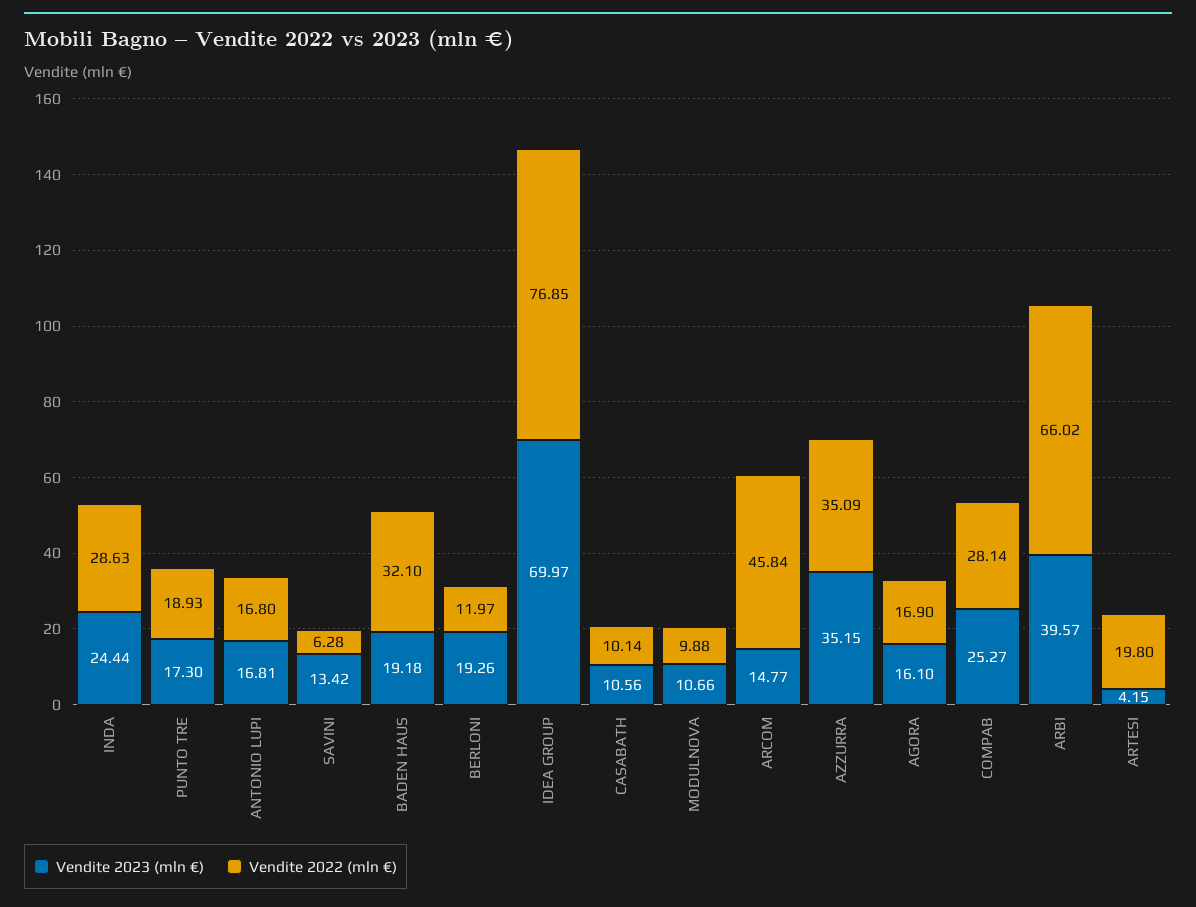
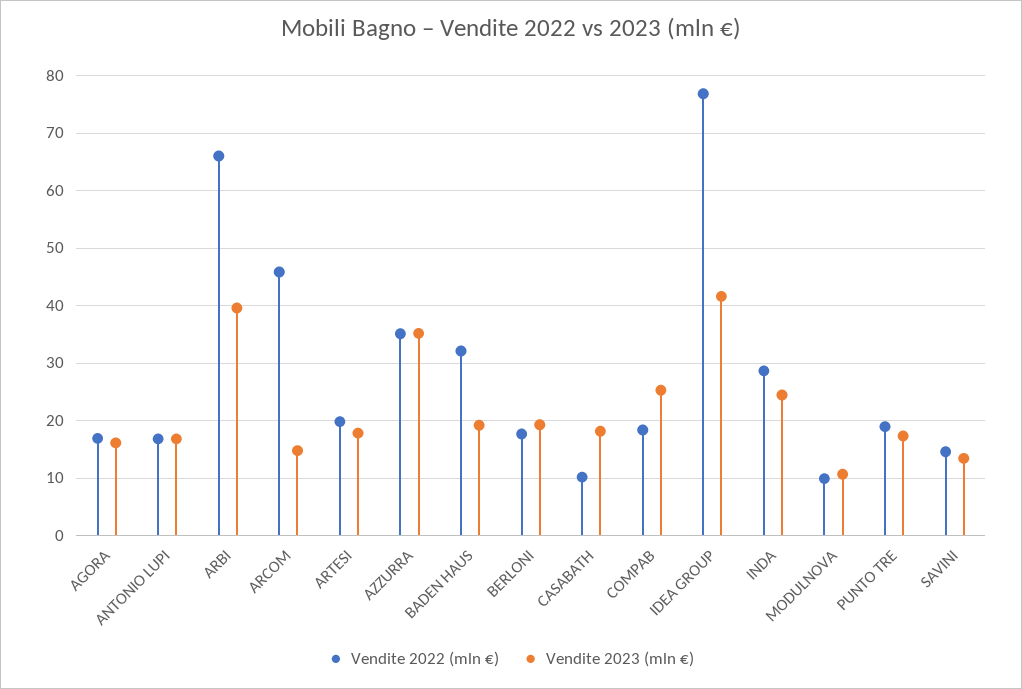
Vendite 2022 (mln €), SAVINI: 6.28 -> 14
Vendite 2022 (mln €), BERLONI: 11.97 -> 18
Vendite 2023 (mln €), IDEA GROUP: 69.97 -> 42
Vendite 2023 (mln €), CASABATH: 10.56 -> 18
Vendite 2022 (mln €), COMPAB: 28.14 -> 18
Vendite 2023 (mln €), ARTESI: 4.15 -> 18

